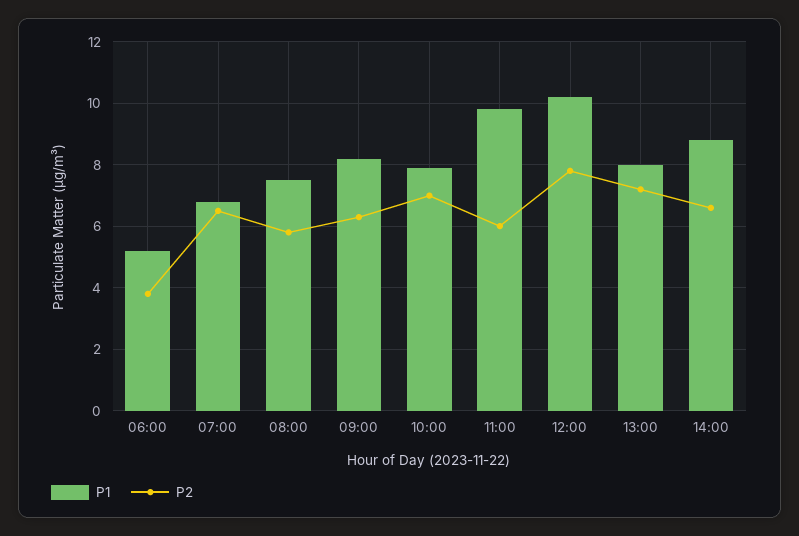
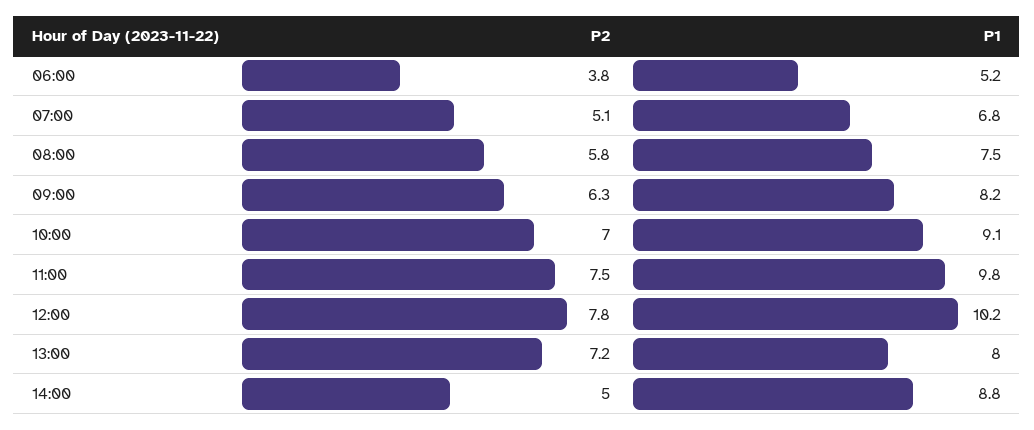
P2, 07:00: 6.5 -> 5.1
P1, 10:00: 8 -> 9.1
P2, 11:00: 6 -> 7.5
P2, 14:00: 6.5 -> 5

